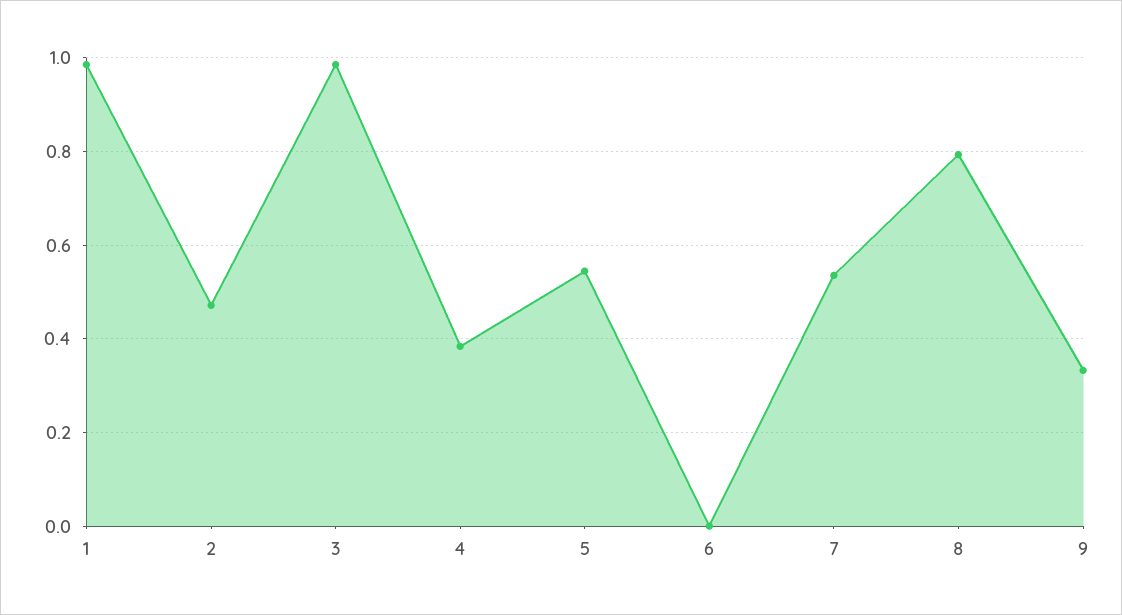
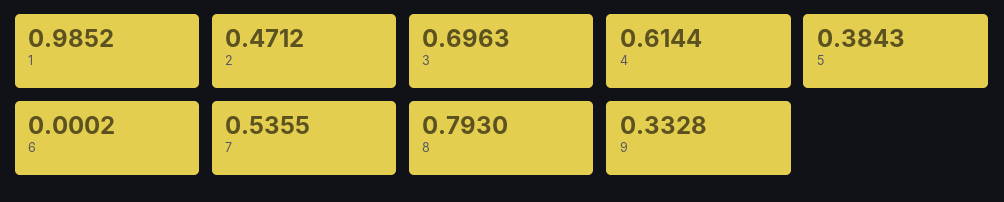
3: 0.98 -> 0.6963
4: 0.38 -> 0.6144
5: 0.54 -> 0.3843

